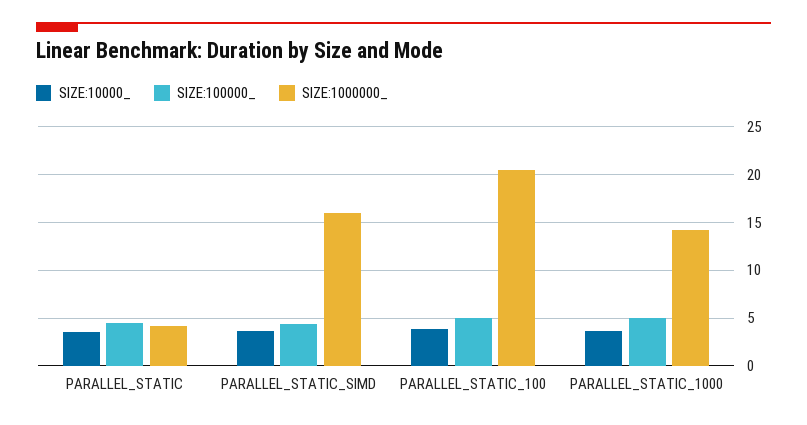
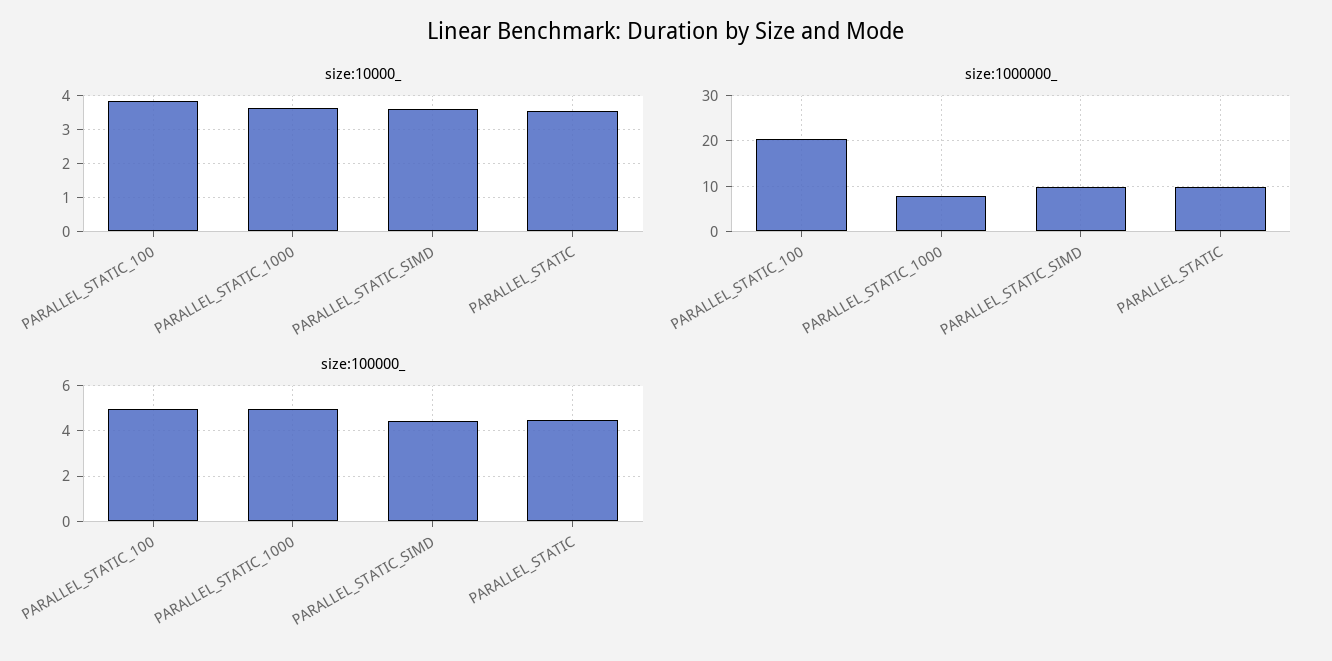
SIZE:1000000_, PARALLEL_STATIC: 4 -> 10
SIZE:1000000_, PARALLEL_STATIC_SIMD: 16 -> 10
SIZE:1000000_, PARALLEL_STATIC_1000: 14 -> 8

